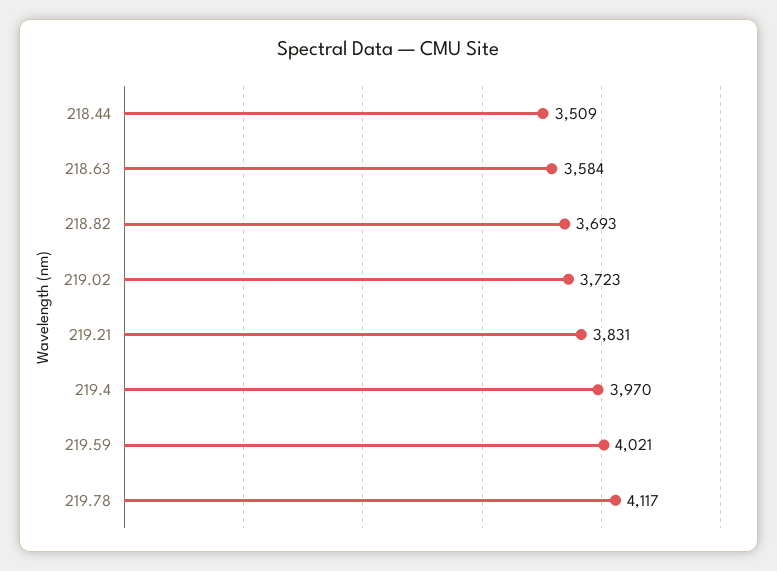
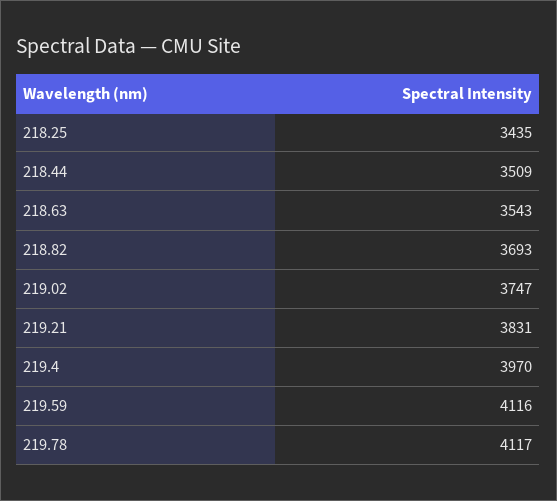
218.63: 3584 -> 3543
219.02: 3723 -> 3747
219.59: 4021 -> 4116
218.25: none -> 3435

